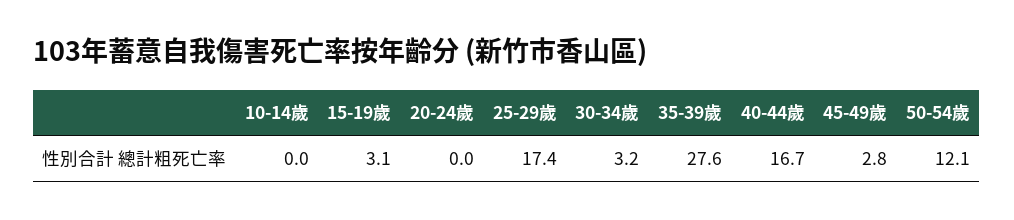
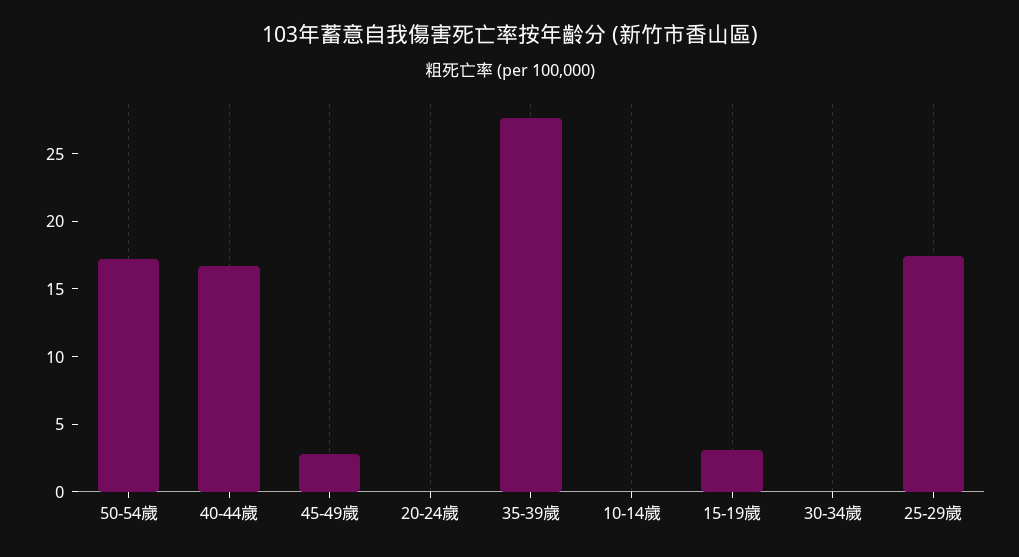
30-34歲: 3.2 -> 0
50-54歲: 12.1 -> 17

